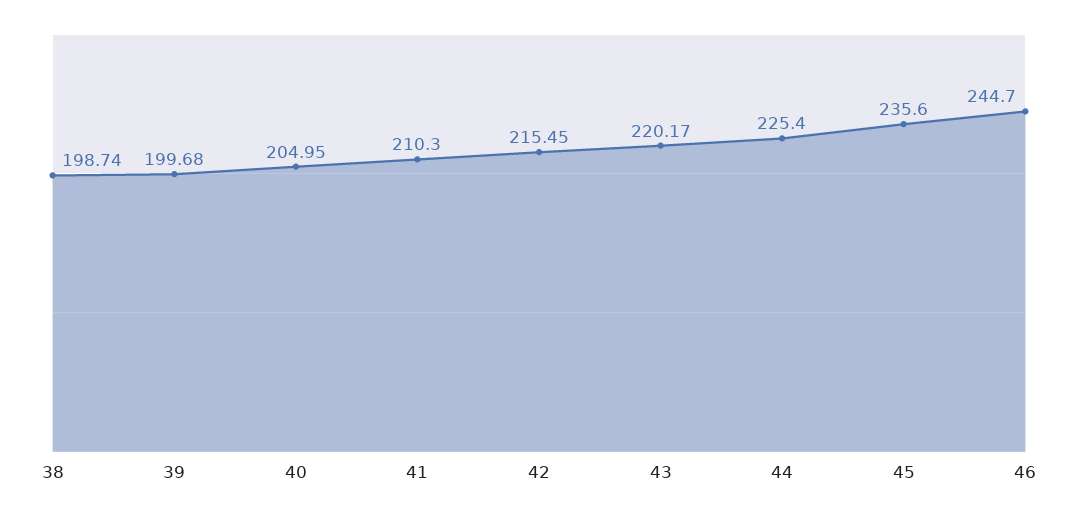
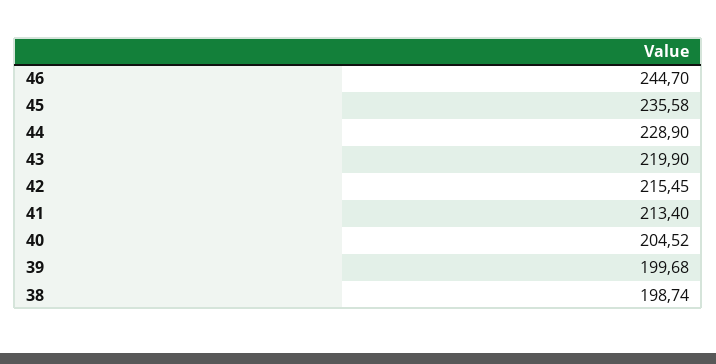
40: 204.95 -> 204.52
41: 210.3 -> 213.4
43: 220.17 -> 219.9
44: 225.4 -> 228.9
45: 235.6 -> 235.58

